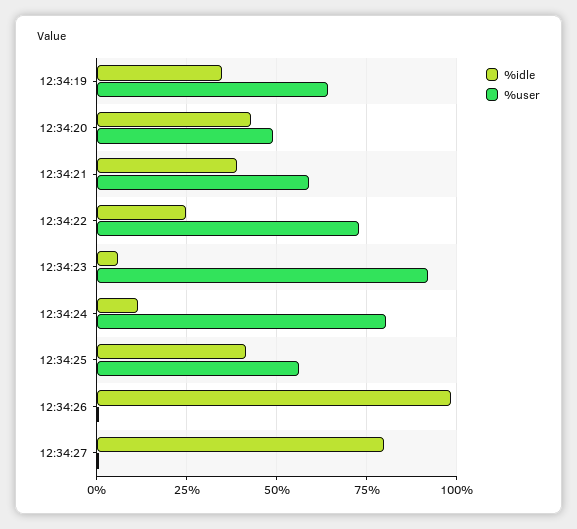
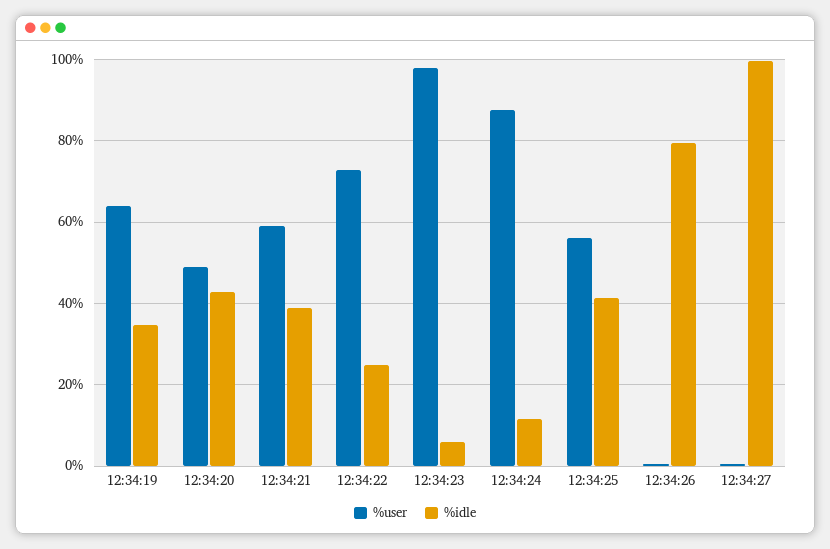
%user, 12:34:23: 92.5 -> 98
%user, 12:34:24: 80 -> 88
%idle, 12:34:26: 97.5 -> 80
%idle, 12:34:27: 80 -> 100

